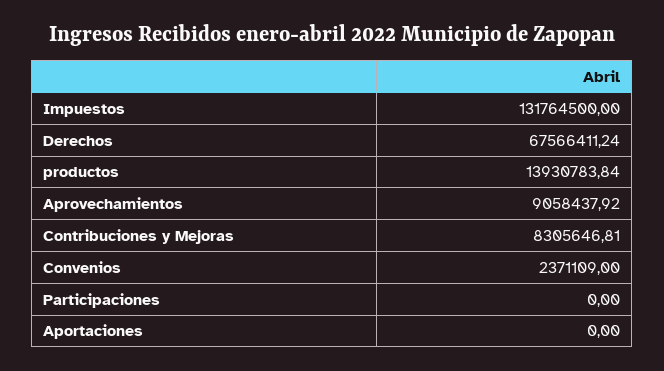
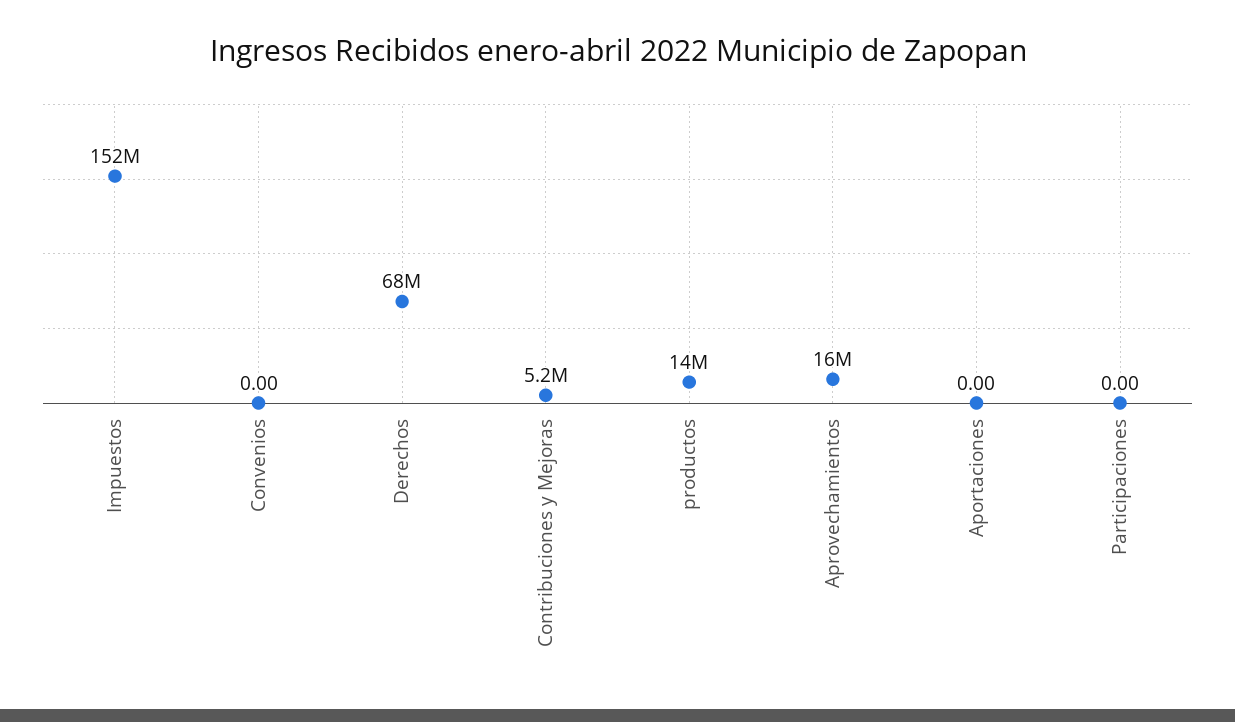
Impuestos: 131764500 -> 152000000
Aprovechamientos: 9058437.92 -> 16000000
Contribuciones y Mejoras: 8305646.81 -> 5200000
Convenios: 2371109 -> 0

